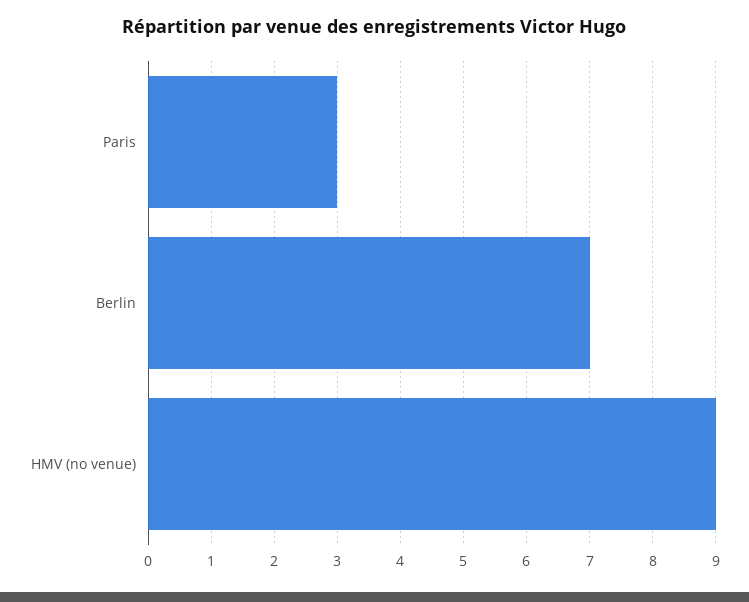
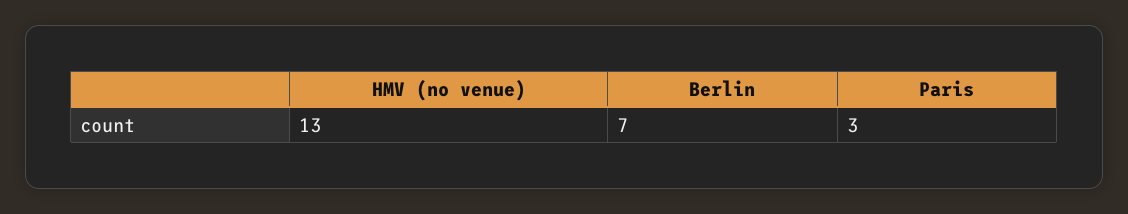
HMV (no venue): 9 -> 13

